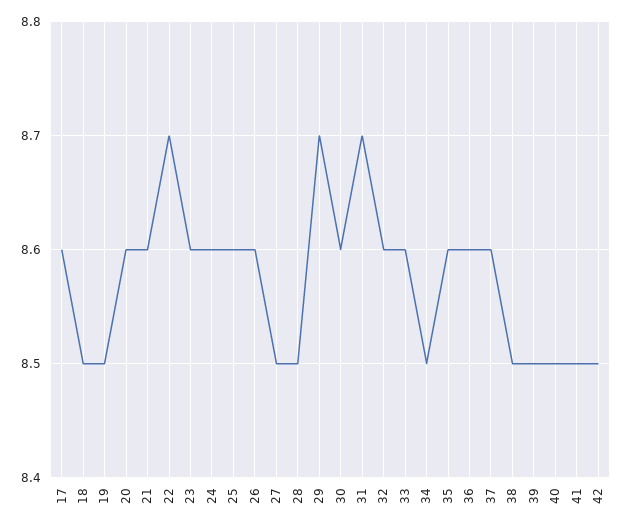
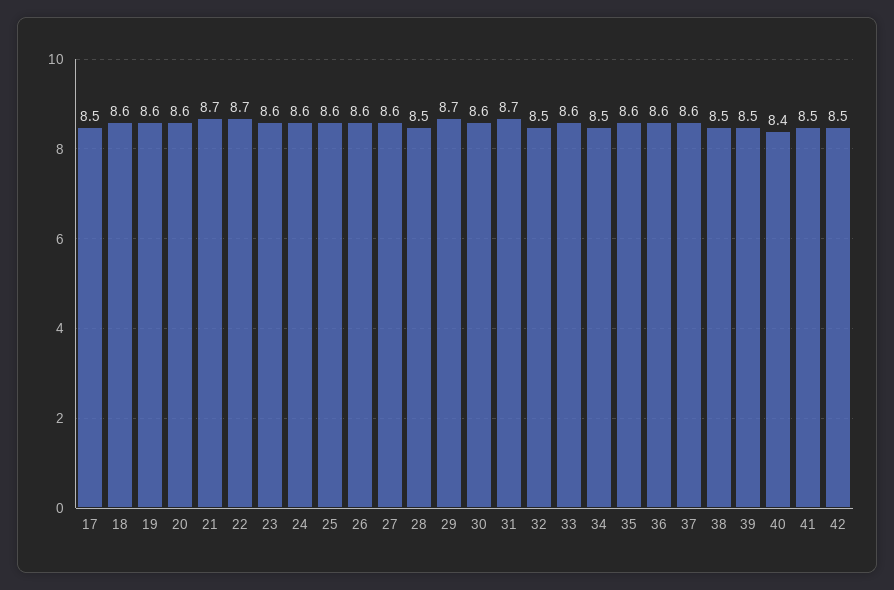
17: 8.6 -> 8.5
18: 8.5 -> 8.6
19: 8.5 -> 8.6
21: 8.6 -> 8.7
27: 8.5 -> 8.6
32: 8.6 -> 8.5
40: 8.5 -> 8.4

